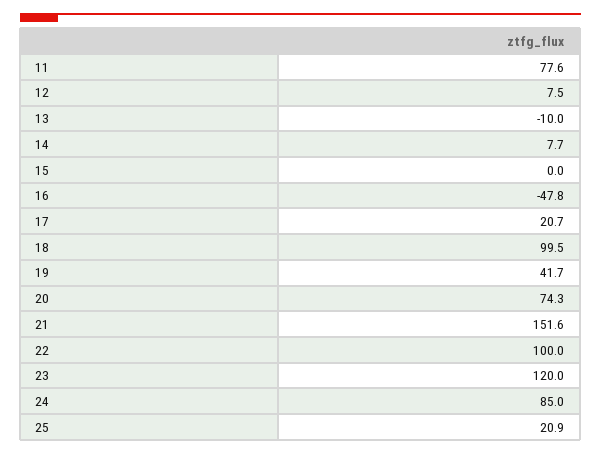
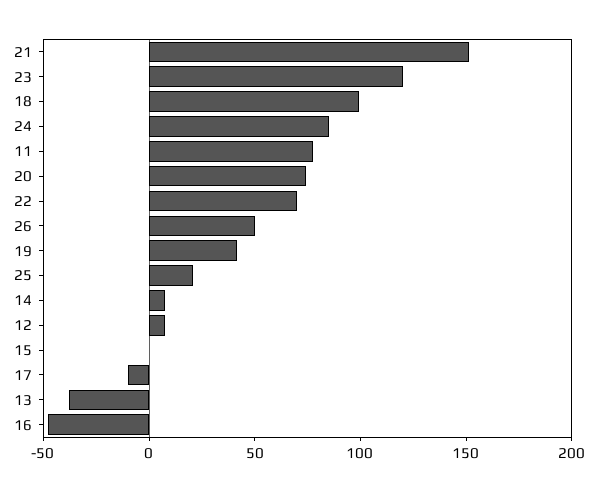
13: -10 -> -40
17: 20.7 -> -10
22: 100 -> 70
26: none -> 50

